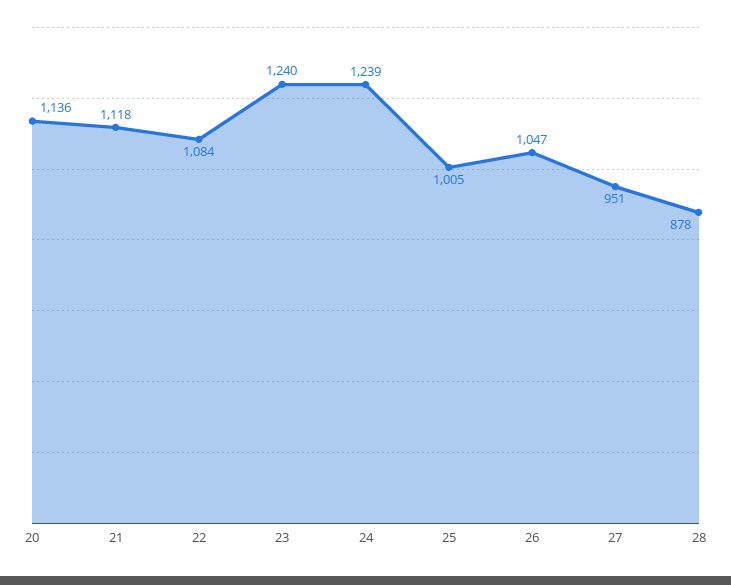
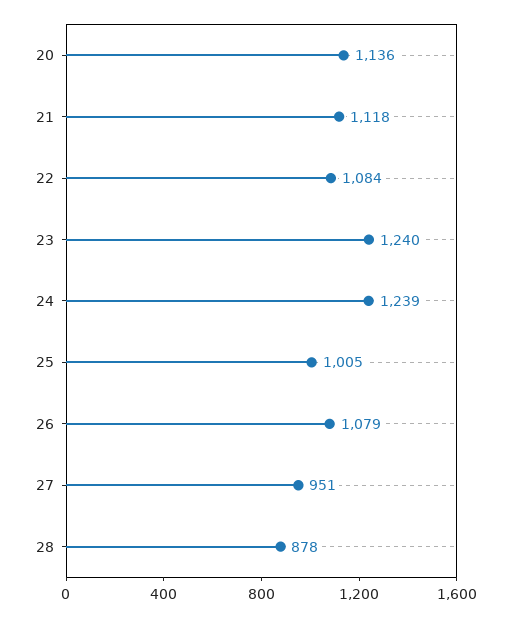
26: 1047 -> 1079

